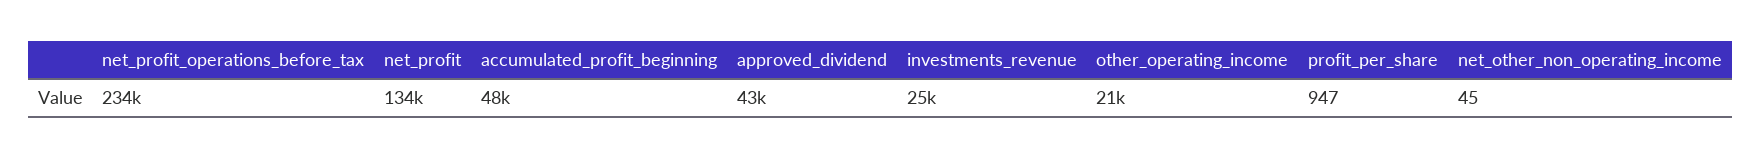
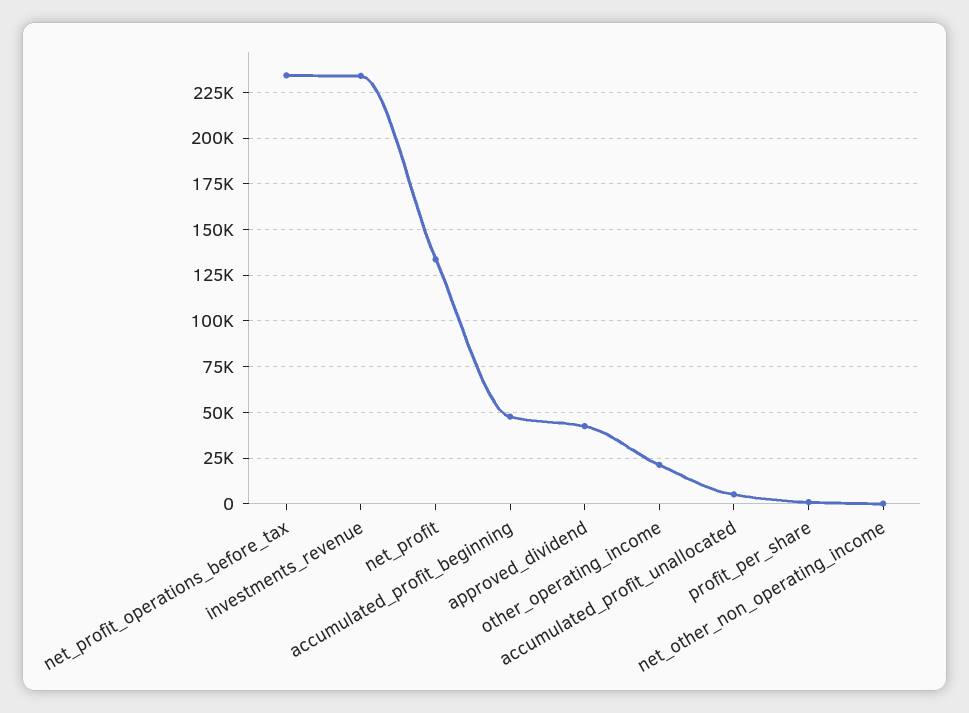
investments_revenue: 25000 -> 235000
accumulated_profit_unallocated: none -> 5000

